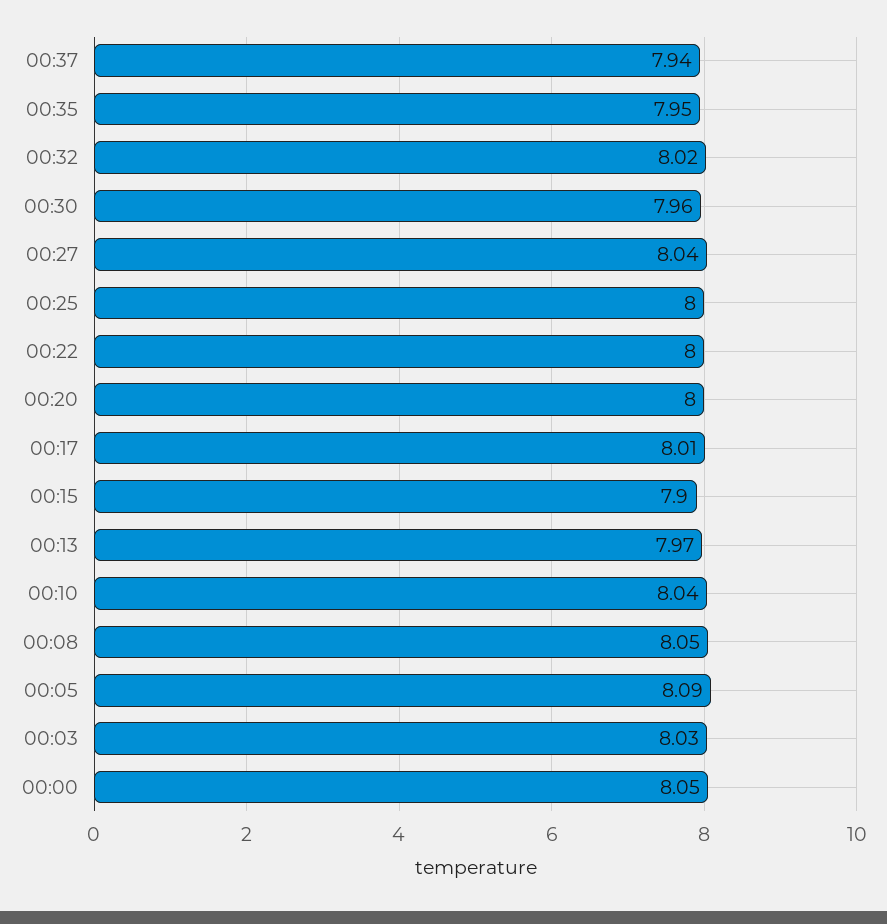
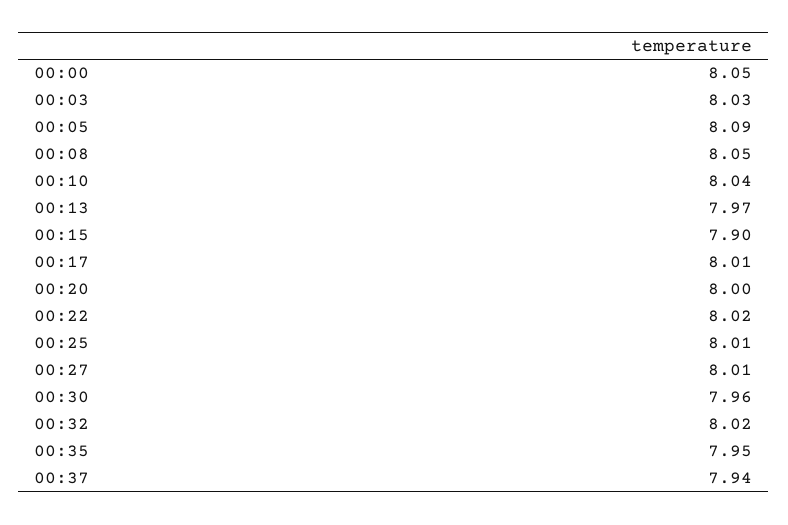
00:27: 8.04 -> 8.01
00:25: 8 -> 8.01
00:22: 8 -> 8.02

